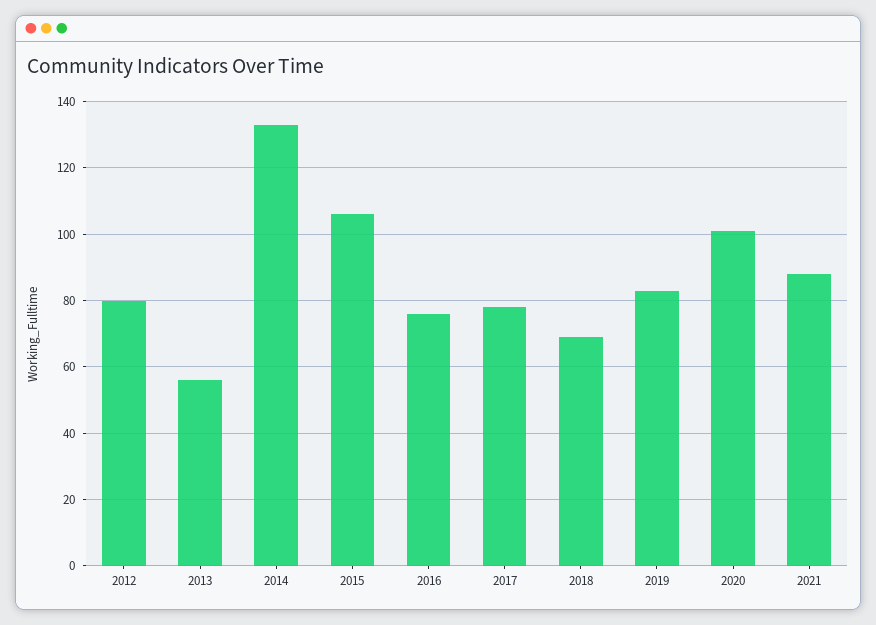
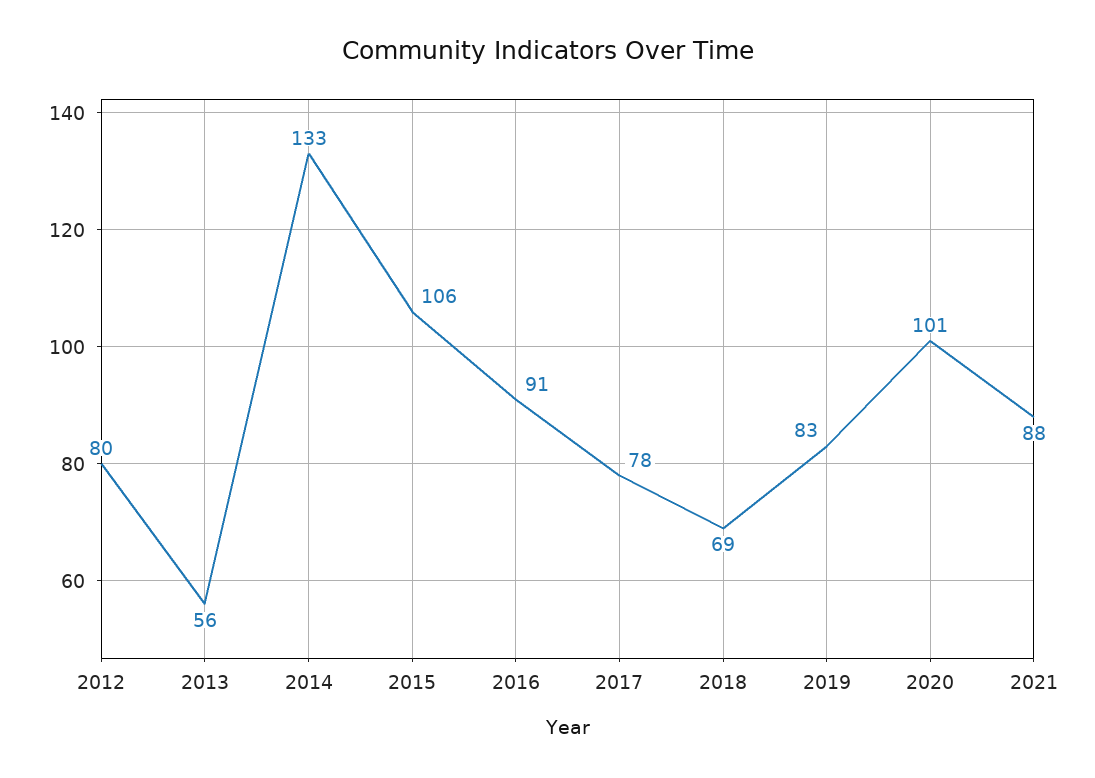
2016: 75 -> 91

